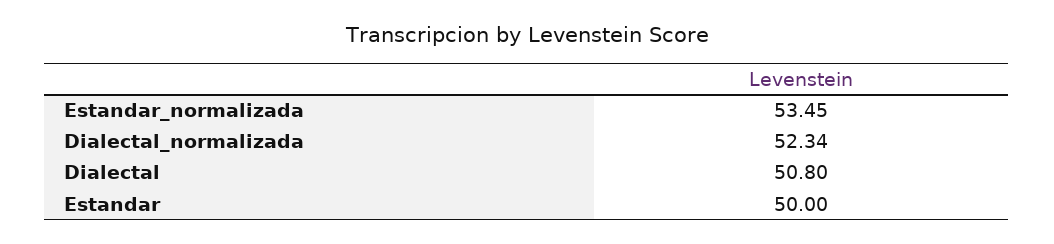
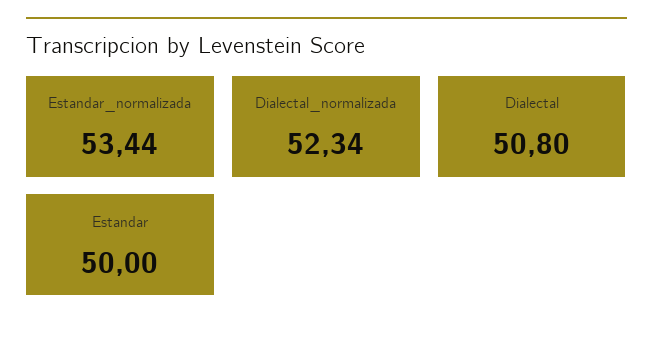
Estandar_normalizada: 53.45 -> 53.44

